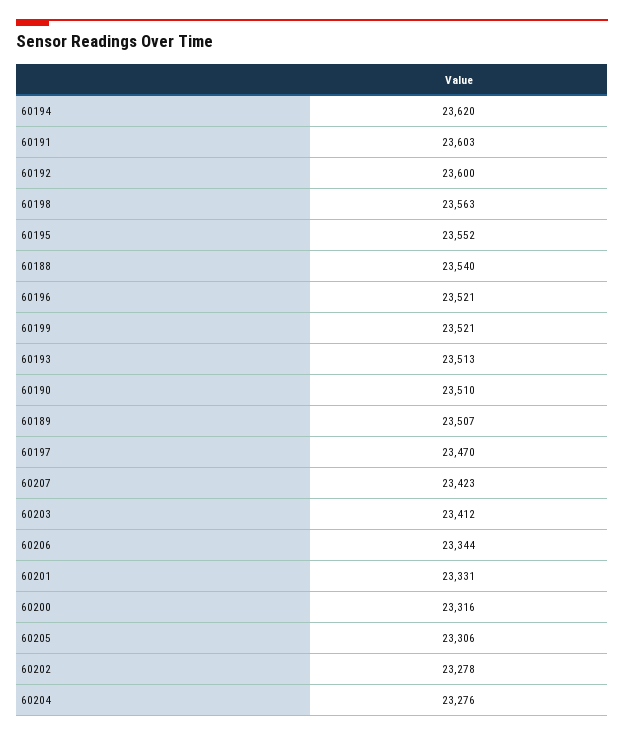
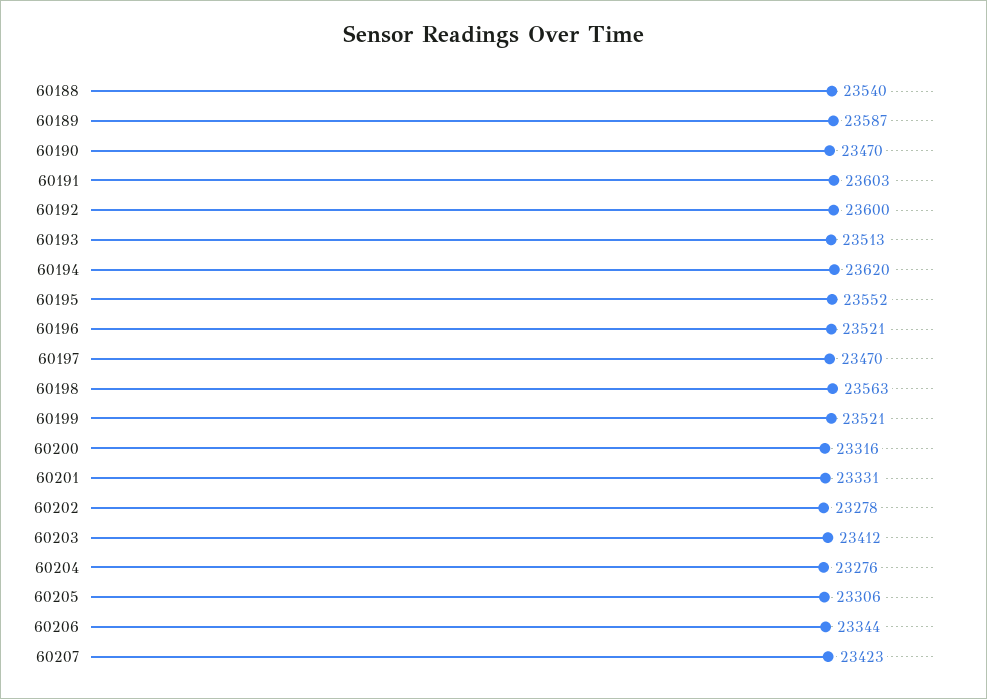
60190: 23510 -> 23470
60189: 23507 -> 23587

